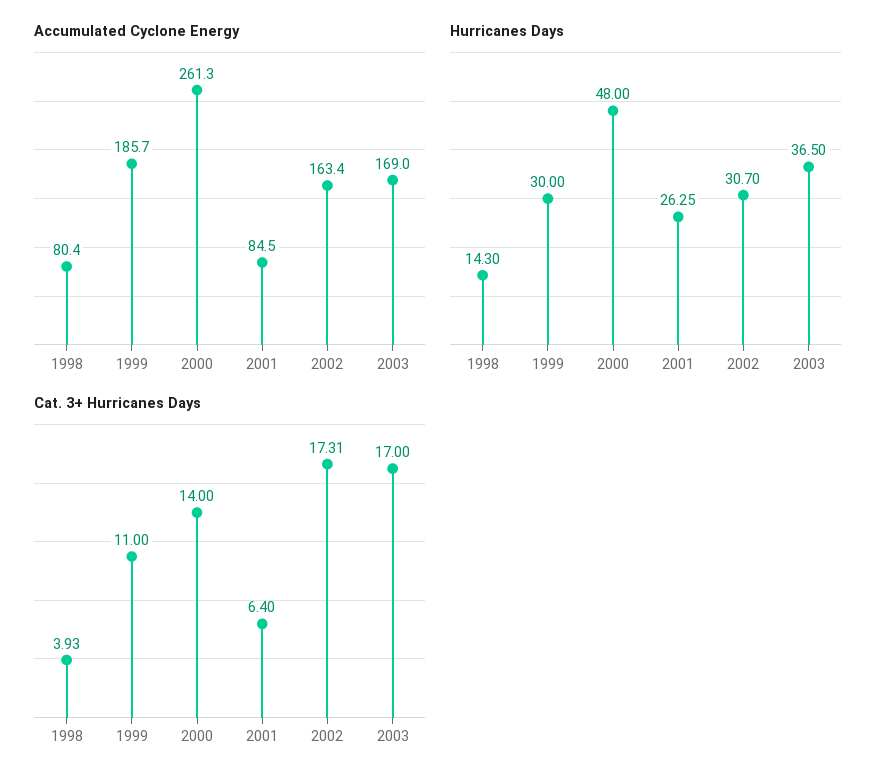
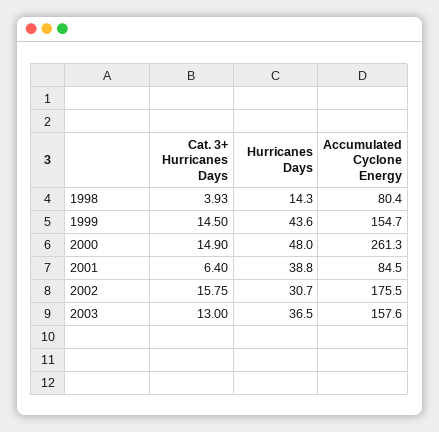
Accumulated Cyclone Energy, 1999: 185.7 -> 154.7
Accumulated Cyclone Energy, 2002: 163.4 -> 175.5
Accumulated Cyclone Energy, 2003: 169 -> 157.6
Hurricanes Days, 1999: 30 -> 43.6
Hurricanes Days, 2001: 26.25 -> 38.8
Cat. 3+ Hurricanes Days, 1999: 11 -> 14.5
Cat. 3+ Hurricanes Days, 2000: 14 -> 14.9
Cat. 3+ Hurricanes Days, 2002: 17.31 -> 15.75
Cat. 3+ Hurricanes Days, 2003: 17 -> 13

